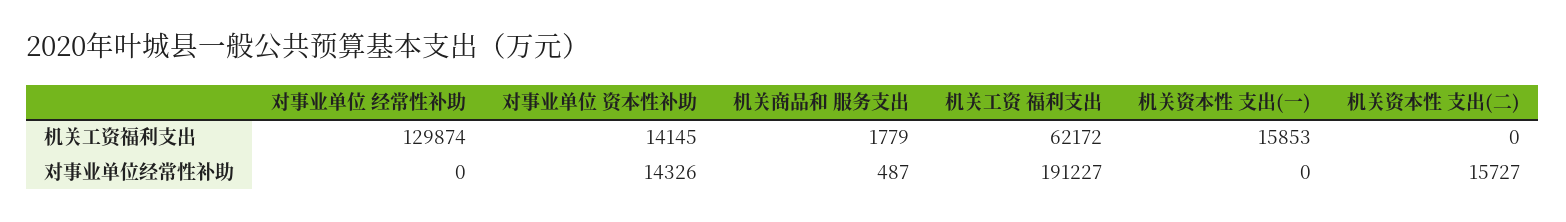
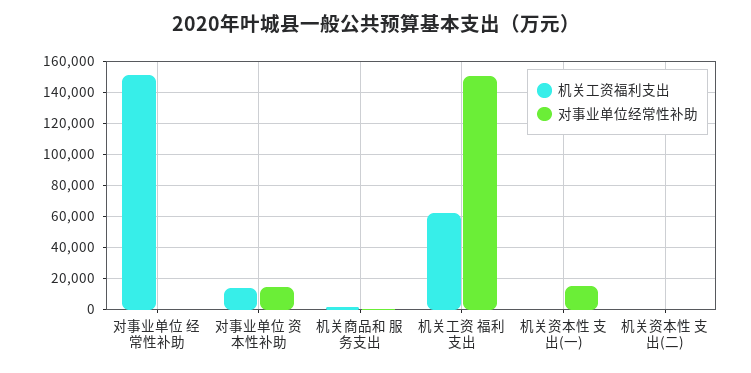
机关工资福利支出, 对事业单位 经常性补助: 129874 -> 150000
机关工资福利支出, 机关资本性 支出(一): 15853 -> 0
对事业单位经常性补助, 机关工资 福利支出: 191227 -> 150000
对事业单位经常性补助, 机关资本性 支出(一): 0 -> 15000
对事业单位经常性补助, 机关资本性 支出(二): 15727 -> 0

